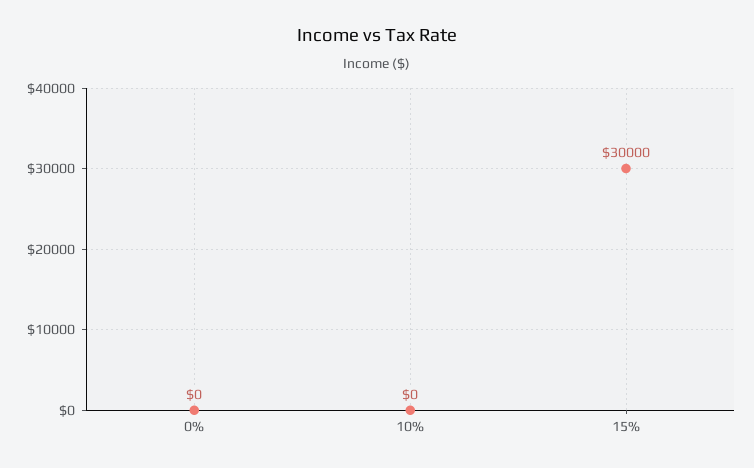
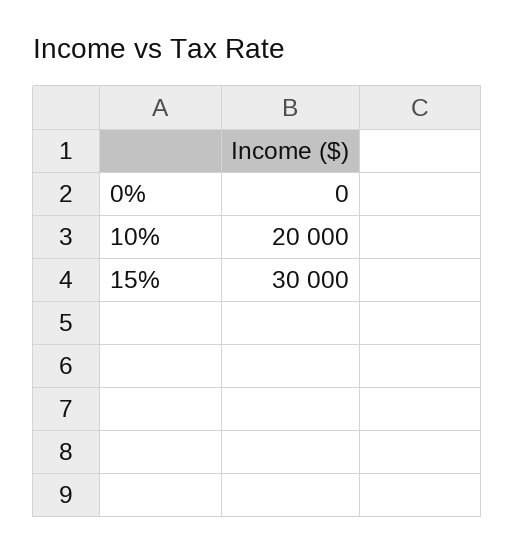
10%: 0 -> 20000

